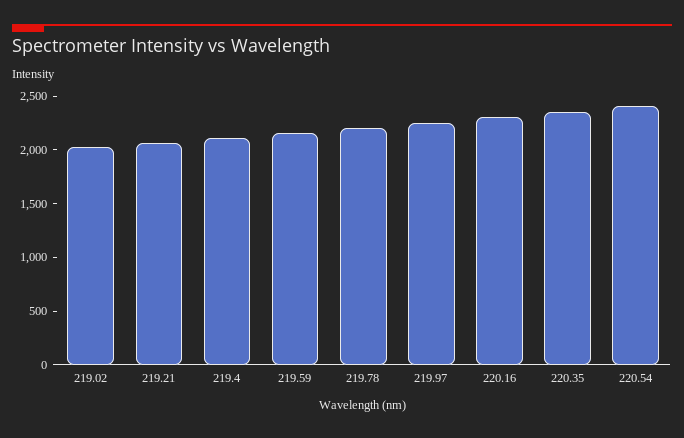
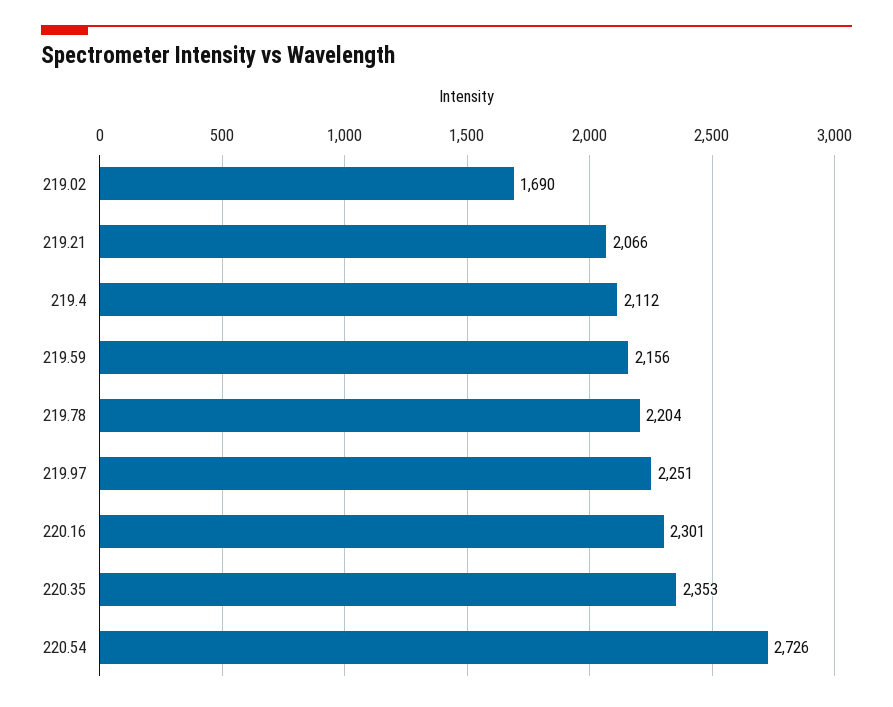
219.02: 2000 -> 1690
220.54: 2400 -> 2726

